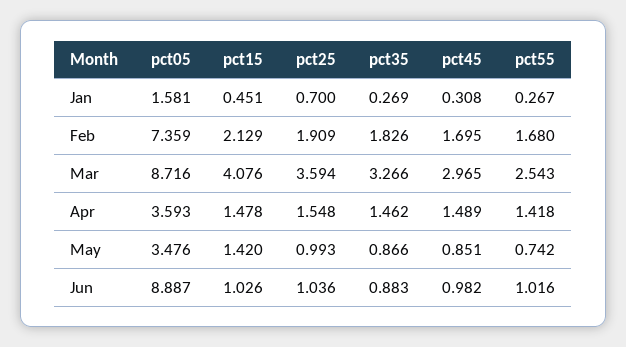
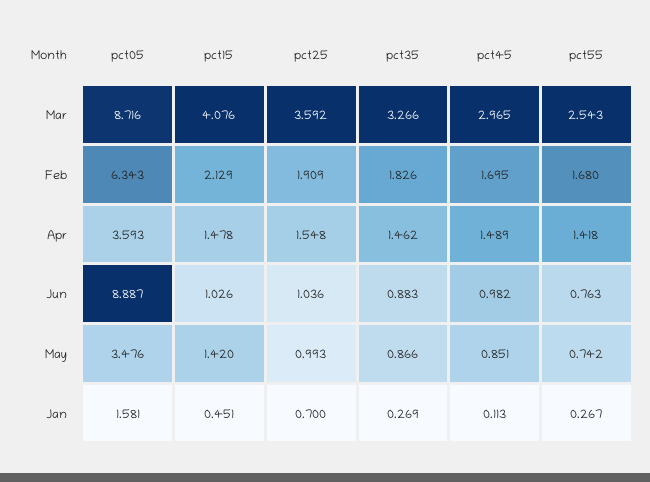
pct45, Jan: 0.308 -> 0.113
pct05, Feb: 7.359 -> 6.343
pct25, Mar: 3.594 -> 3.592
pct55, Jun: 1.016 -> 0.763

